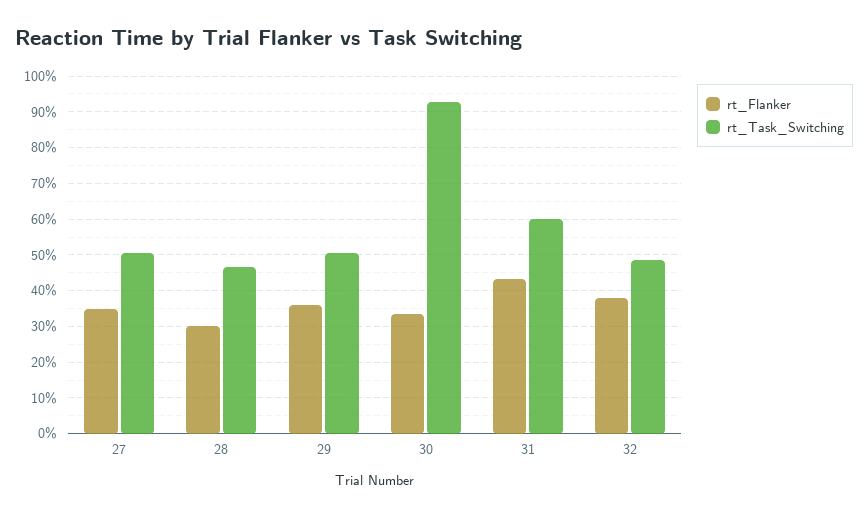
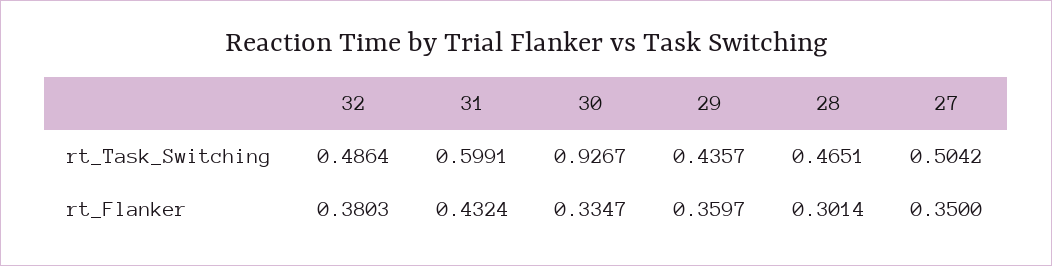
rt_Task_Switching, 29: 0.5 -> 0.4357

